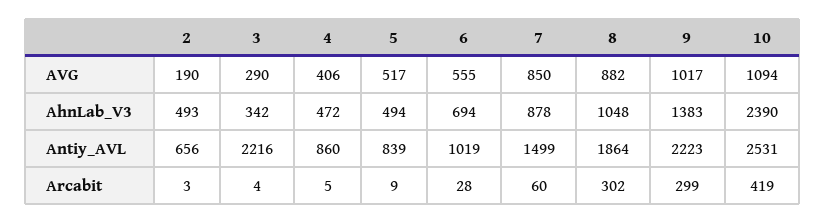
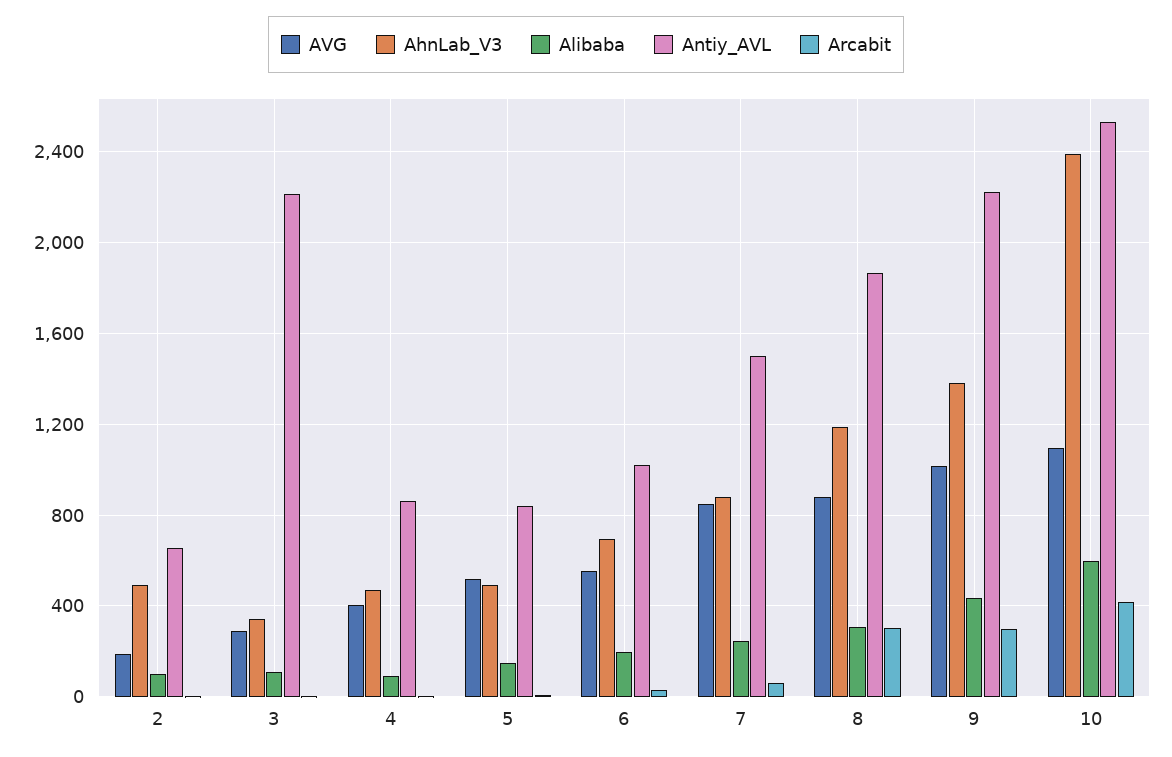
AhnLab_V3, 8: 1048 -> 1200
Alibaba, 2: none -> 100
Alibaba, 3: none -> 100
Alibaba, 4: none -> 100
Alibaba, 5: none -> 150
Alibaba, 6: none -> 200
Alibaba, 7: none -> 250
Alibaba, 8: none -> 300
Alibaba, 9: none -> 450
Alibaba, 10: none -> 600

